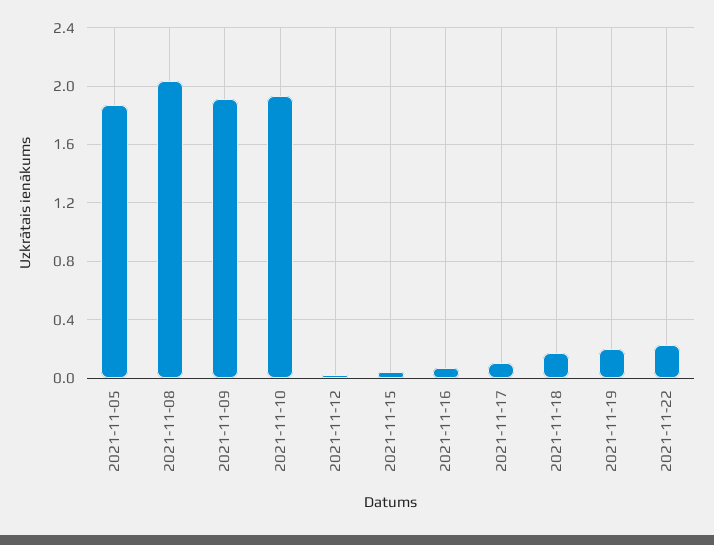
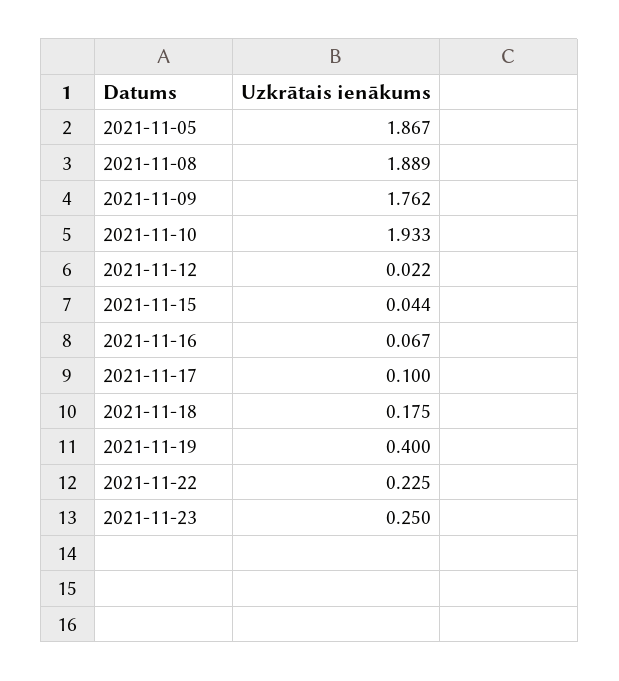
2021-11-08: 2.05 -> 1.889
2021-11-09: 1.9 -> 1.762
2021-11-19: 0.2 -> 0.4
2021-11-23: none -> 0.25

